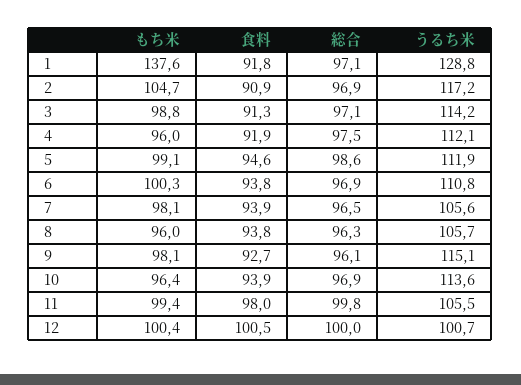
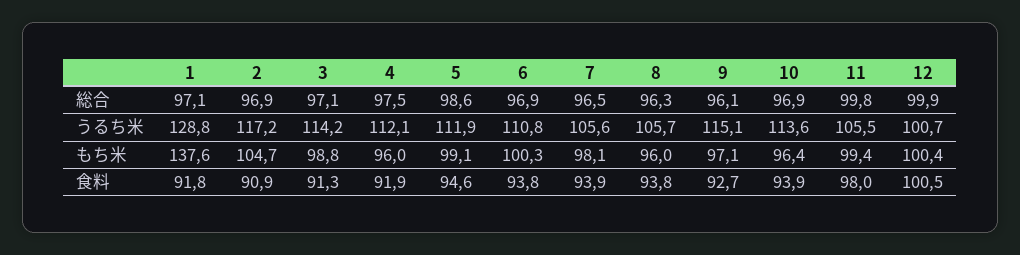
もち米, 9: 98.1 -> 97.1
総合, 12: 100 -> 99.9

